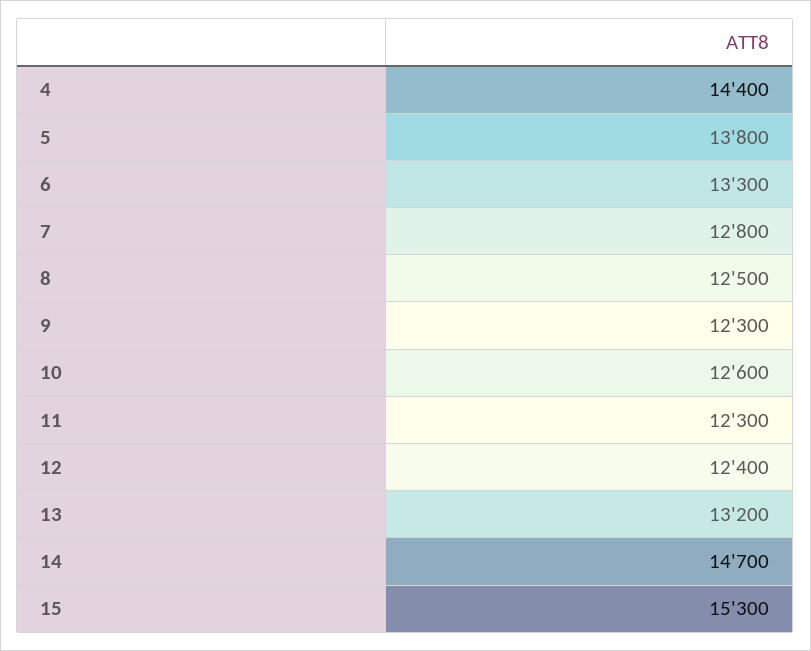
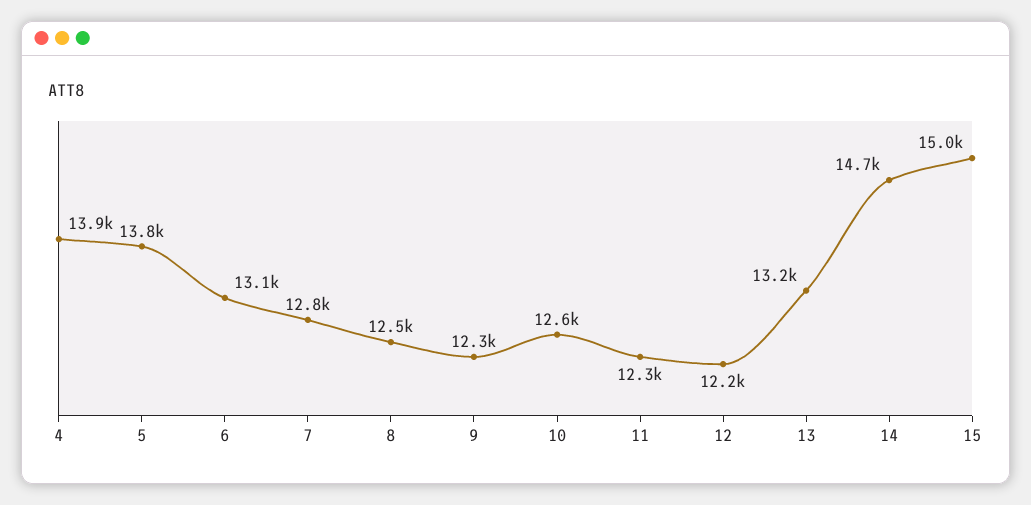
4: 14400 -> 13900
6: 13300 -> 13100
12: 12400 -> 12200
15: 15300 -> 15000

